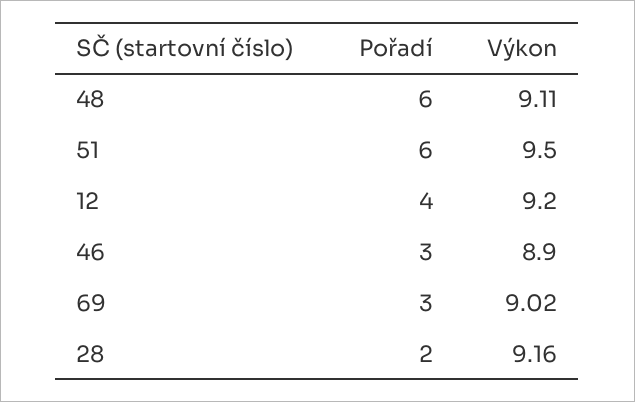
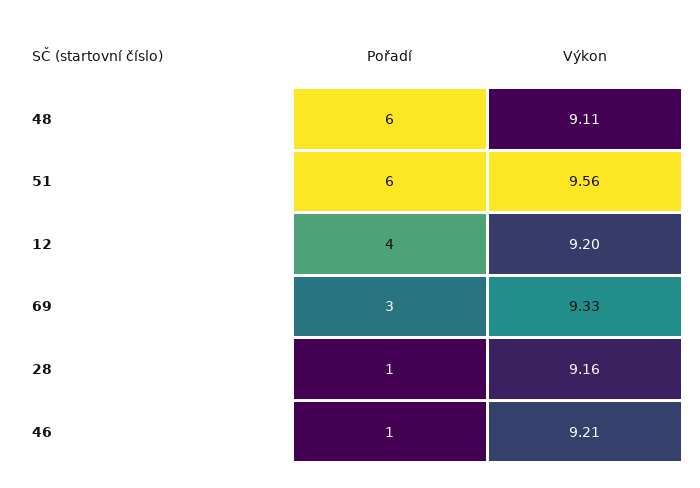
Výkon, 51: 9.5 -> 9.56
Pořadí, 46: 3 -> 1
Výkon, 46: 8.9 -> 9.21
Výkon, 69: 9.02 -> 9.33
Pořadí, 28: 2 -> 1

